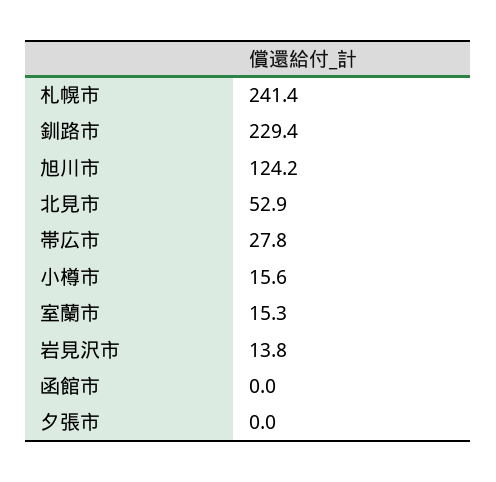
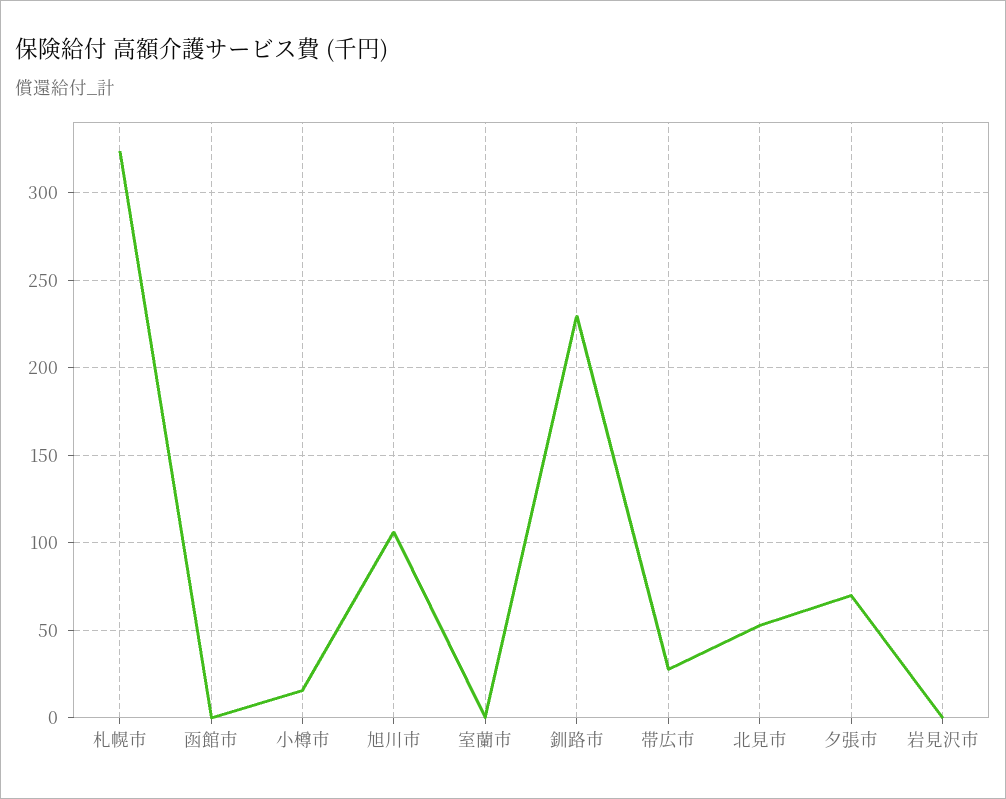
札幌市: 241.4 -> 325
旭川市: 124.2 -> 105
室蘭市: 15.3 -> 0
岩見沢市: 13.8 -> 0
夕張市: 0 -> 70

